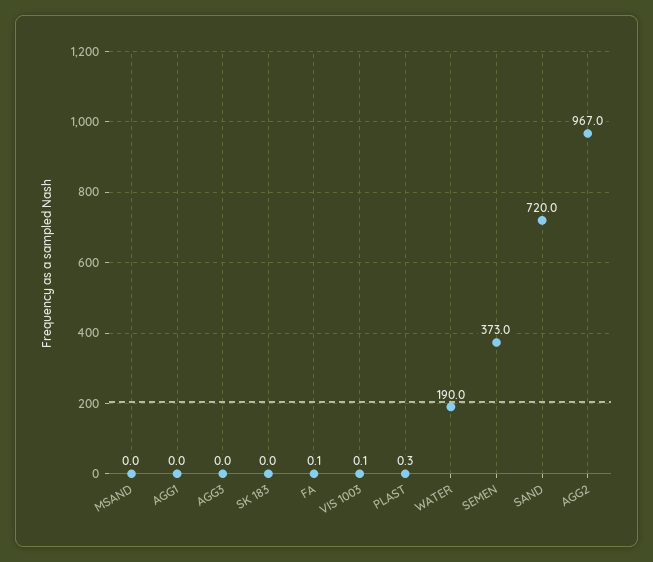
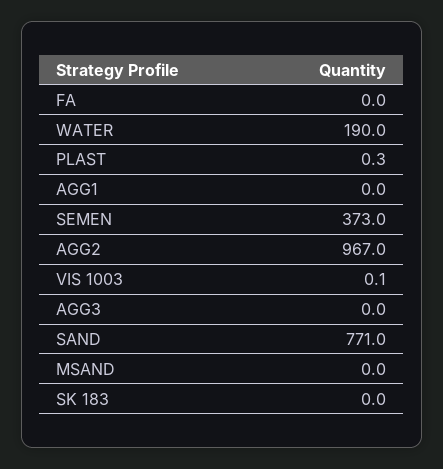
FA: 0.1 -> 0
SAND: 720 -> 771

